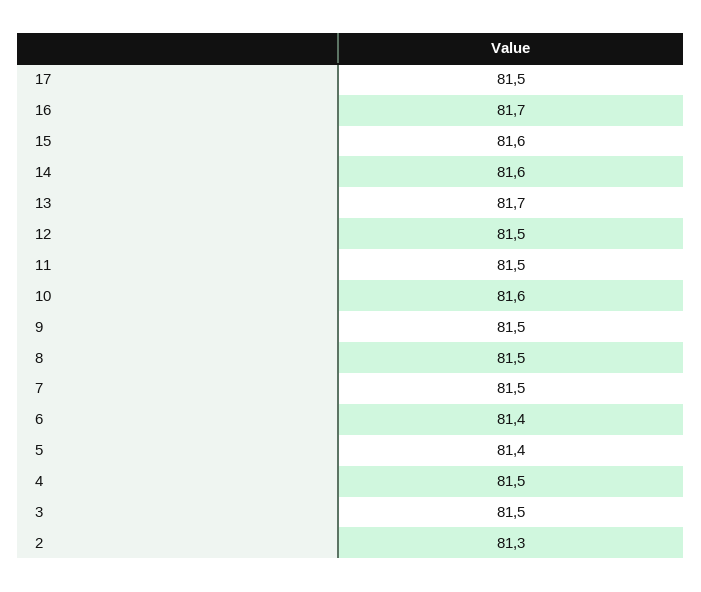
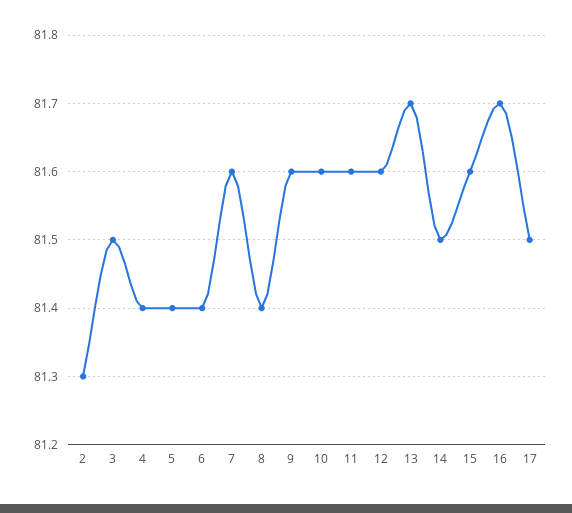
14: 81.6 -> 81.5
12: 81.5 -> 81.6
11: 81.5 -> 81.6
9: 81.5 -> 81.6
8: 81.5 -> 81.4
7: 81.5 -> 81.6
4: 81.5 -> 81.4

